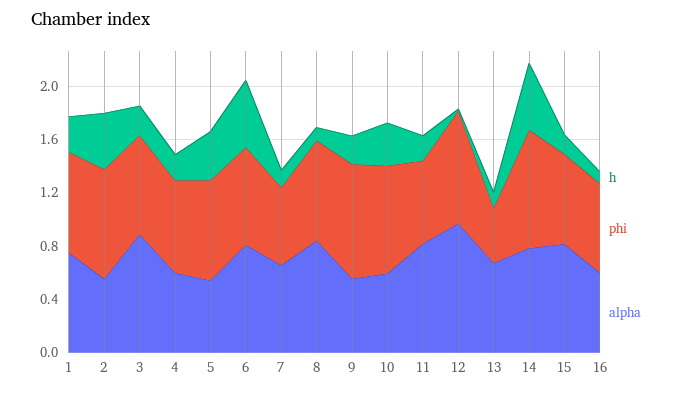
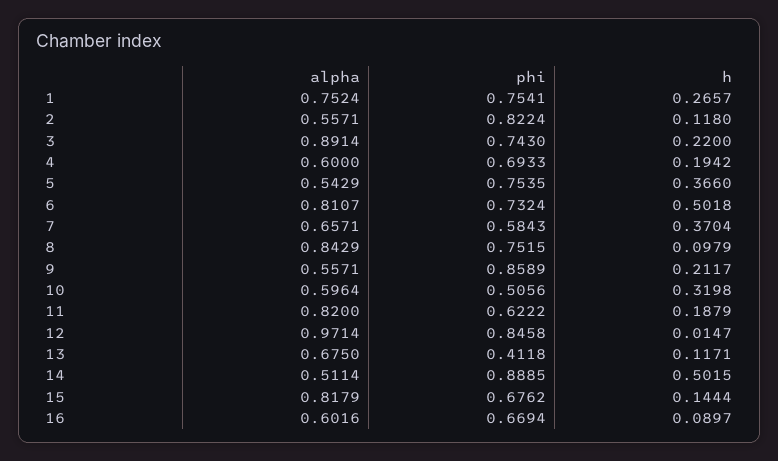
h, 2: 0.4 -> 0.118
h, 7: 0.1 -> 0.3704
phi, 10: 0.8 -> 0.5056
alpha, 14: 0.8 -> 0.5114

